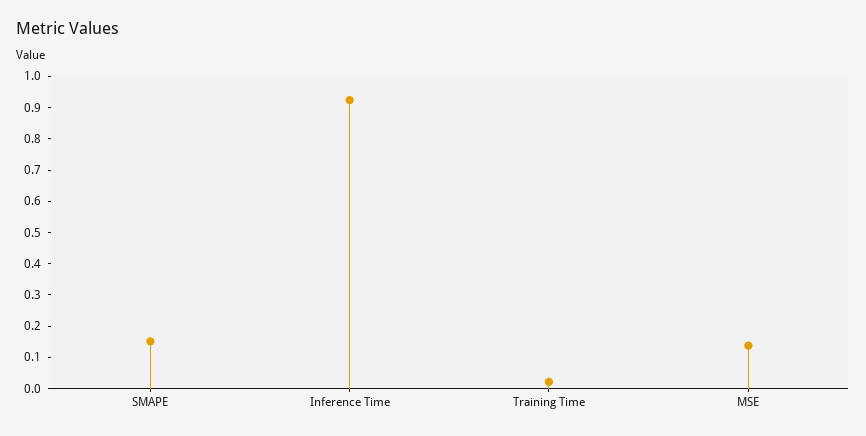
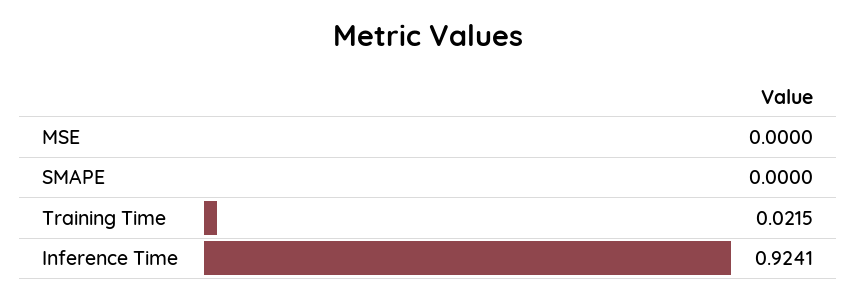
SMAPE: 0.15 -> 0
MSE: 0.15 -> 0

